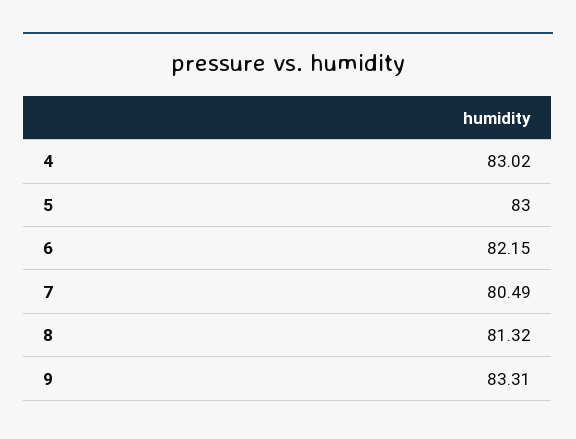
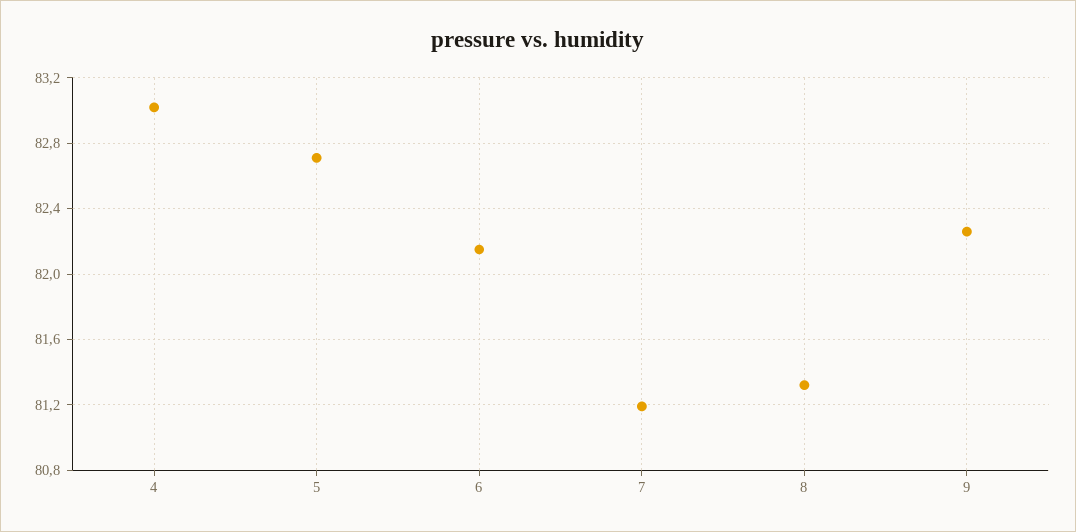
5: 83 -> 82.7
7: 80.49 -> 81.2
9: 83.31 -> 82.25

